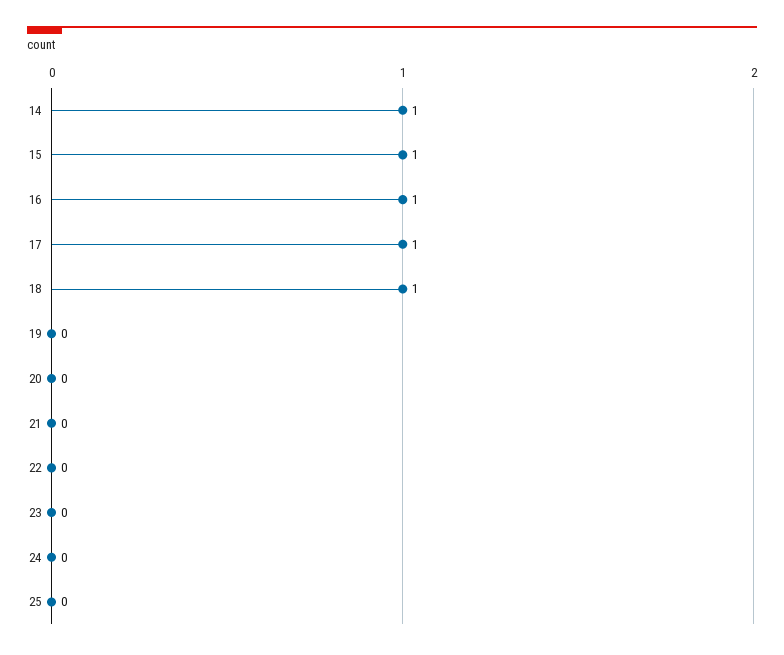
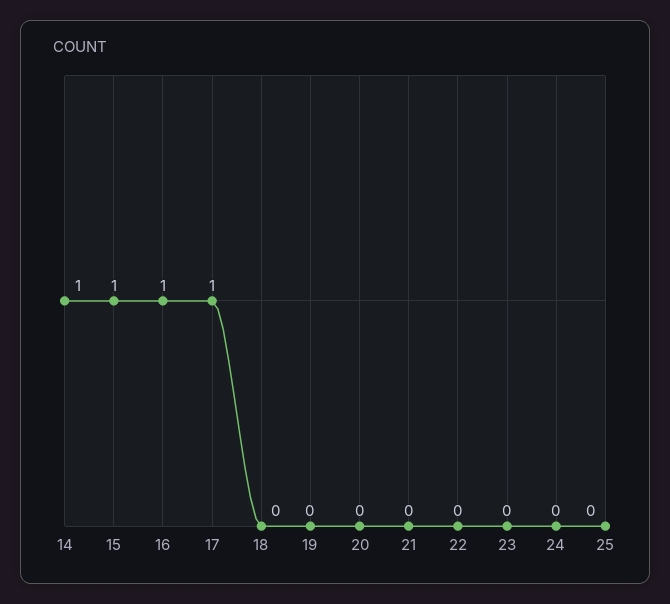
18: 1 -> 0

